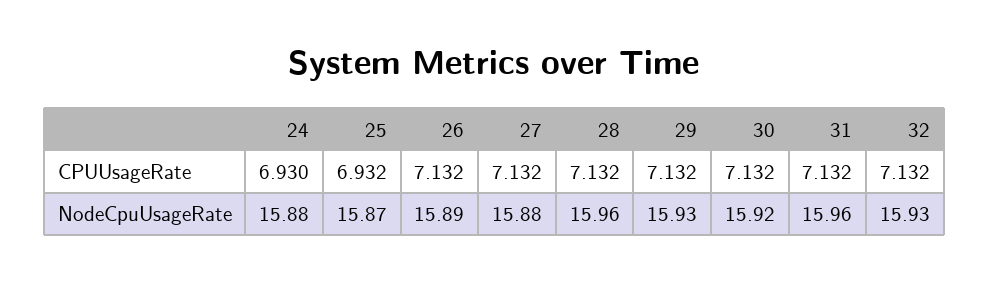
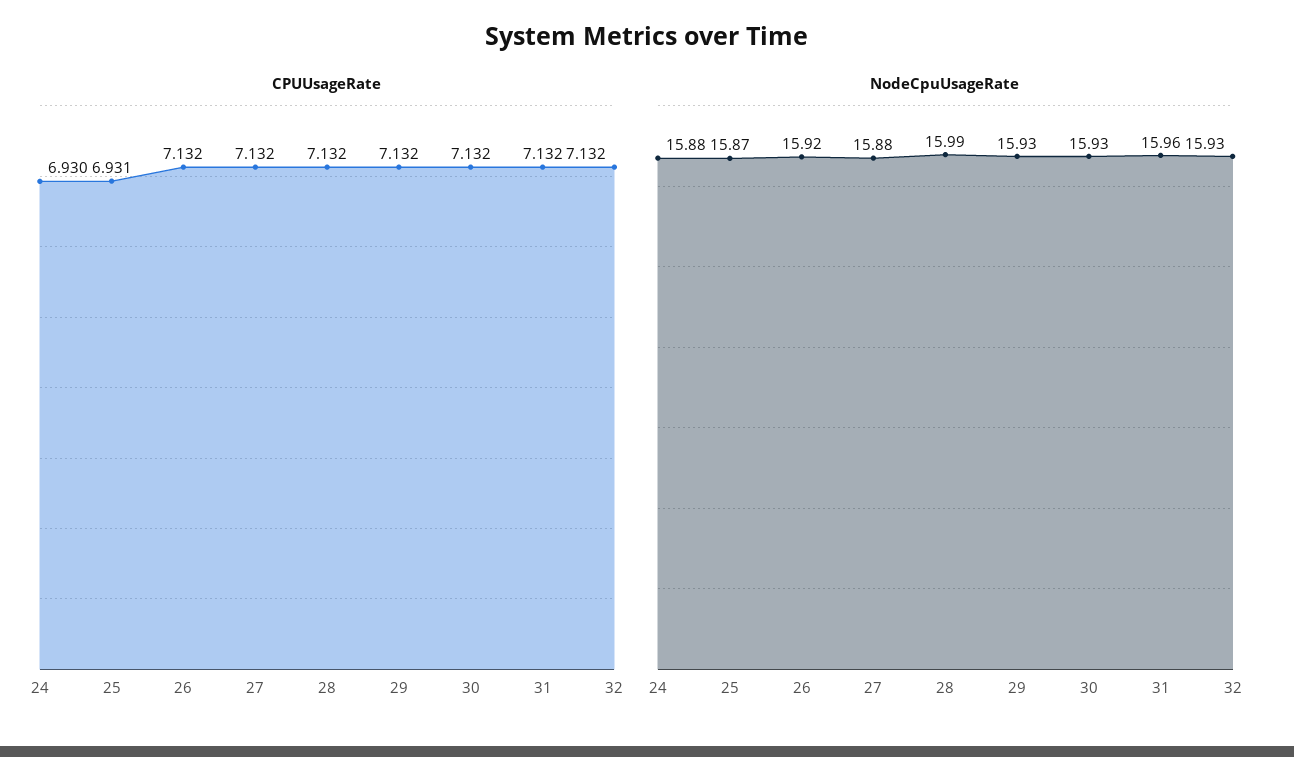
CPUUsageRate, 25: 6.932 -> 6.931
NodeCpuUsageRate, 26: 15.89 -> 15.92
NodeCpuUsageRate, 28: 15.96 -> 15.99
NodeCpuUsageRate, 30: 15.92 -> 15.93

